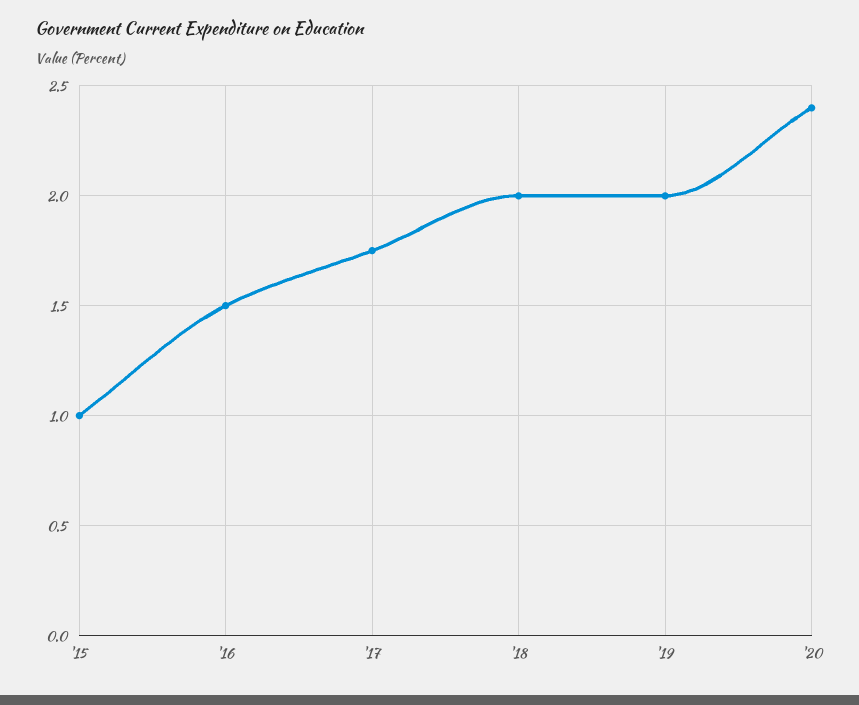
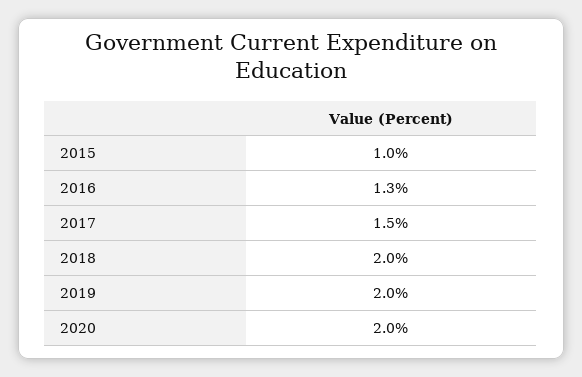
'16: 1.5 -> 1.3
'17: 1.75 -> 1.5
'20: 2.4 -> 2

